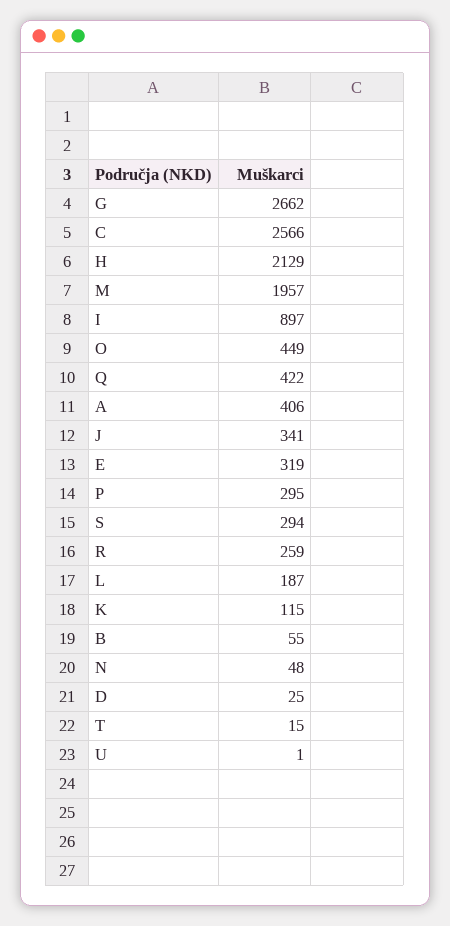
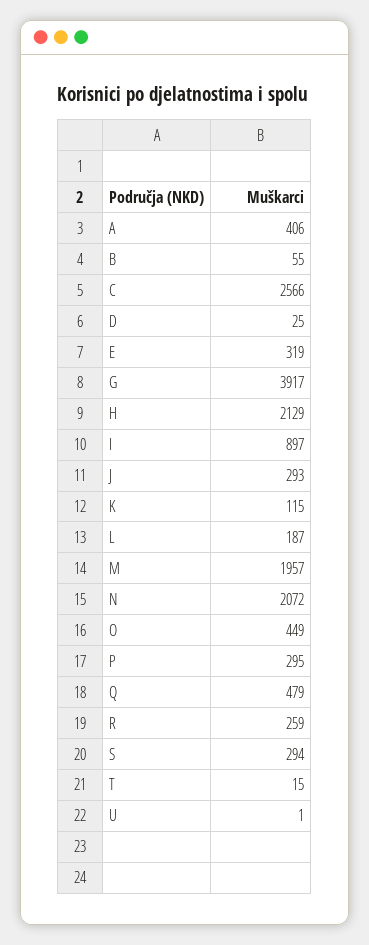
G: 2662 -> 3917
Q: 422 -> 479
J: 341 -> 293
N: 48 -> 2072

